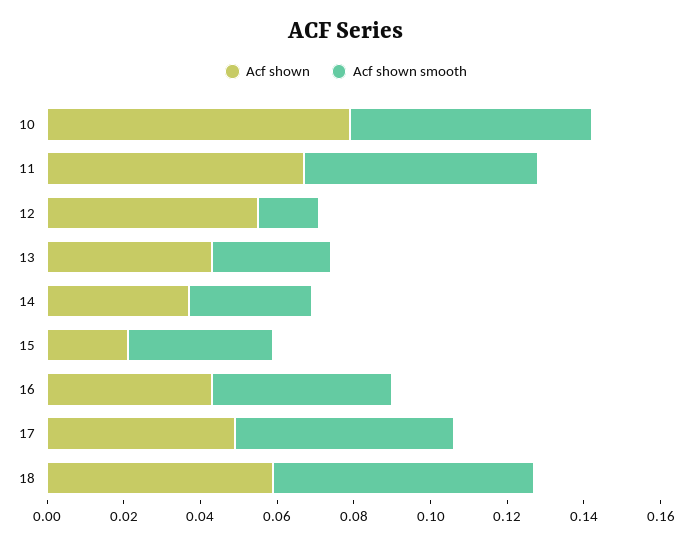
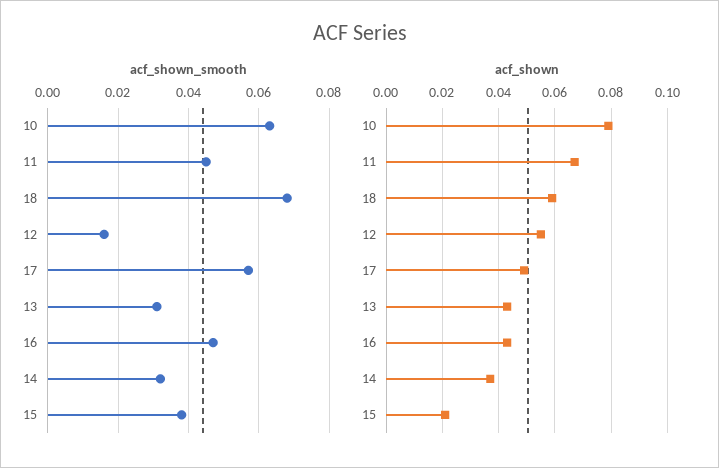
Acf shown smooth, 11: 0.06 -> 0.045

